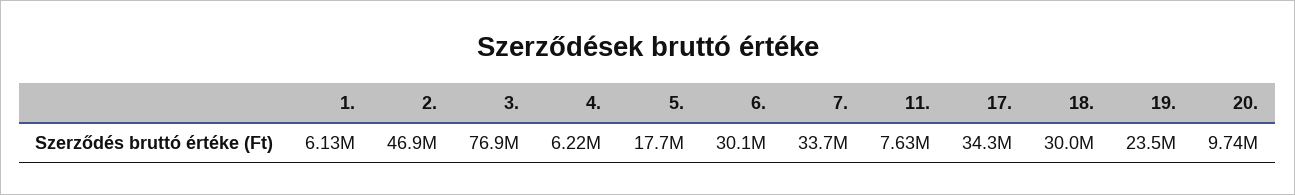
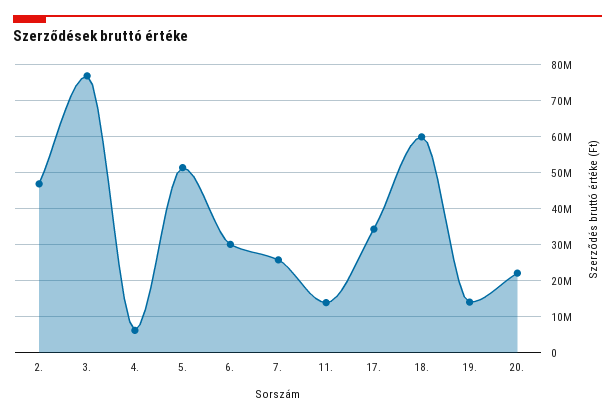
1.: 6130000 -> none
5.: 17700000 -> 52000000
7.: 33700000 -> 26000000
11.: 7630000 -> 14000000
18.: 30000000 -> 60000000
19.: 23500000 -> 14000000
20.: 9740000 -> 22000000

